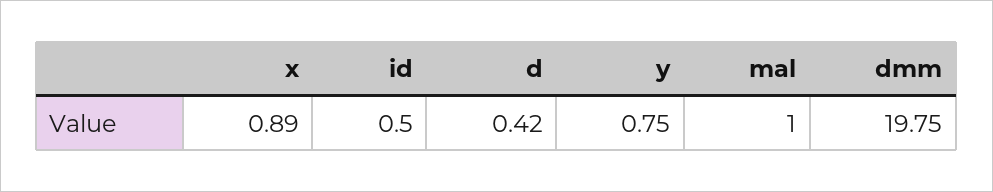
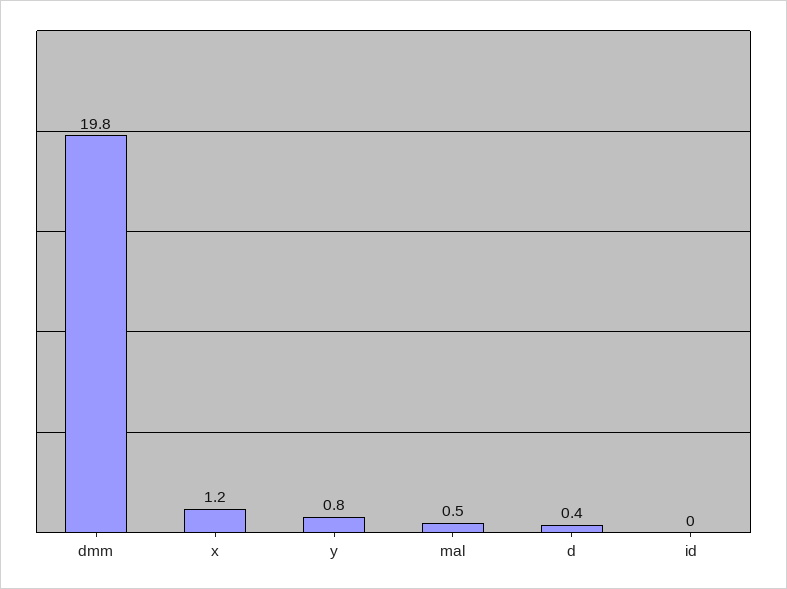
x: 0.89 -> 1.2
id: 0.5 -> 0
mal: 1 -> 0.5

